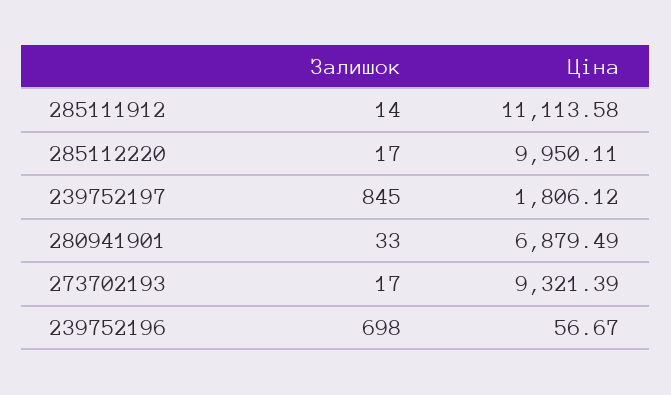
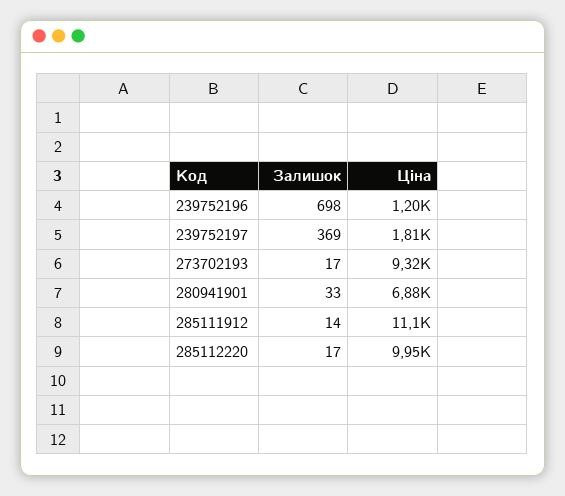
Залишок, 239752197: 845 -> 369
Ціна, 239752196: 56.67 -> 1200

